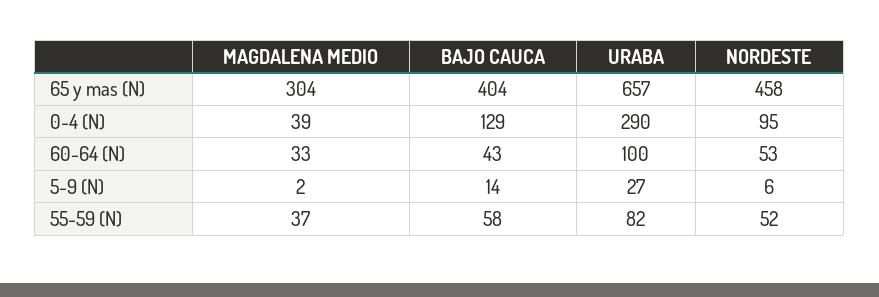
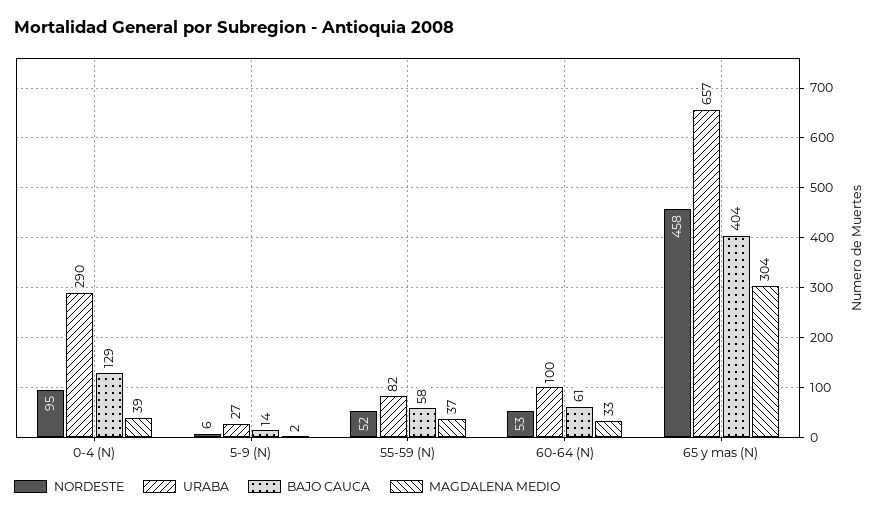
BAJO CAUCA, 60-64 (N): 43 -> 61

